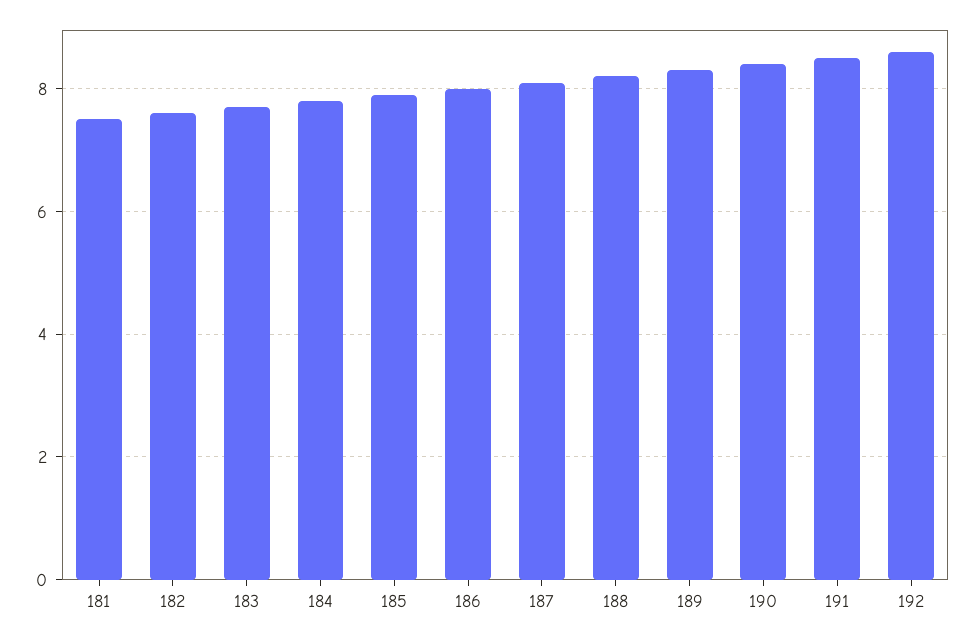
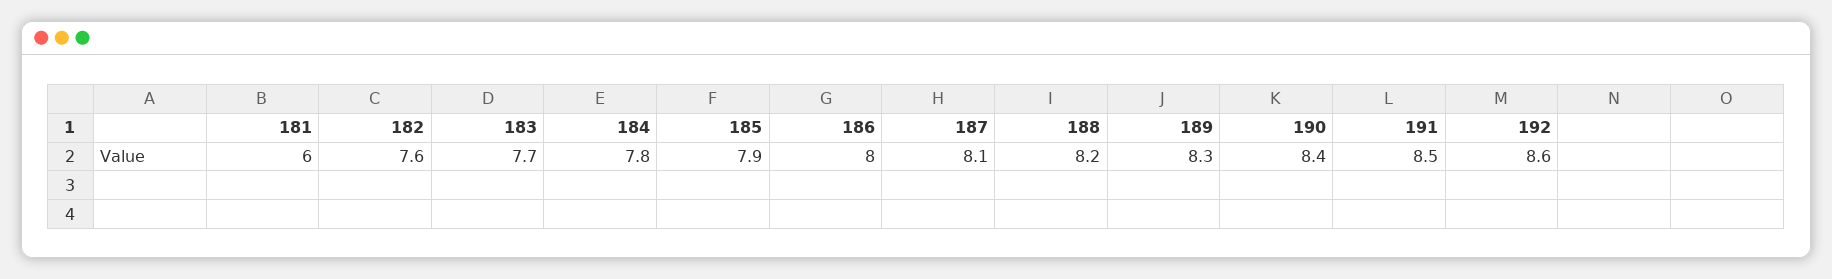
181: 7.5 -> 6

